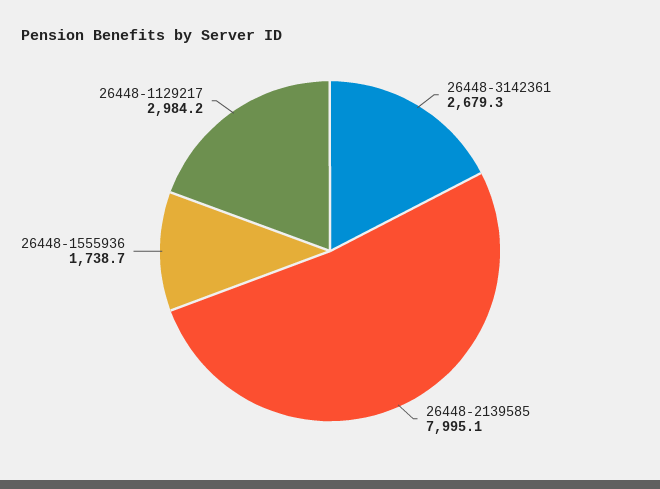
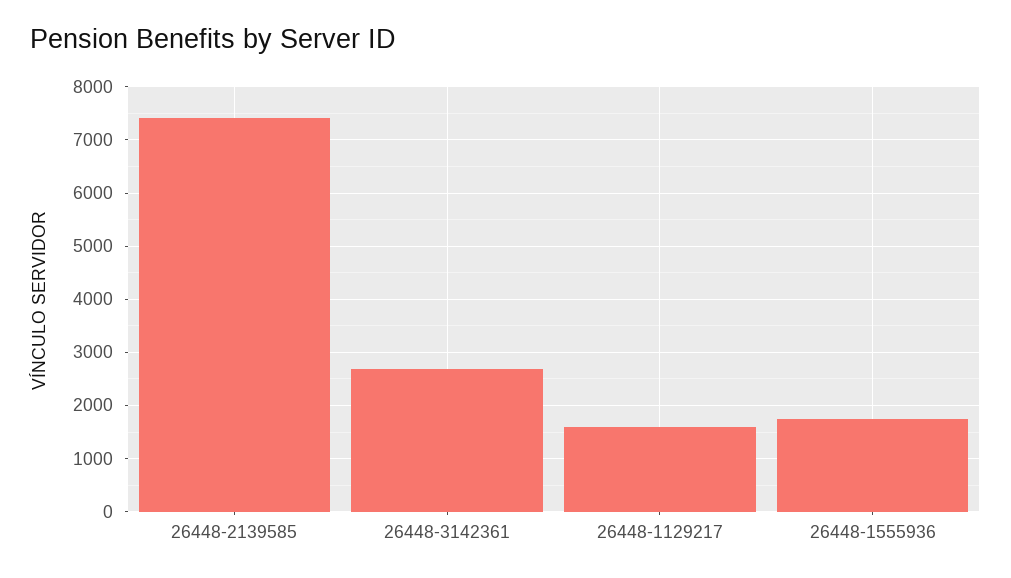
26448-2139585: 7995.1 -> 7400
26448-1129217: 2984.2 -> 1600

